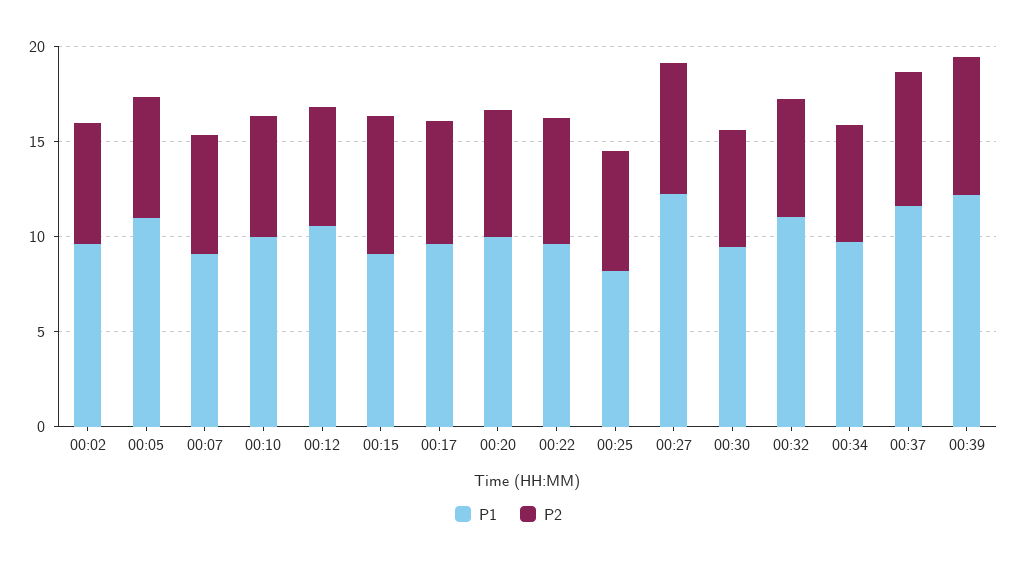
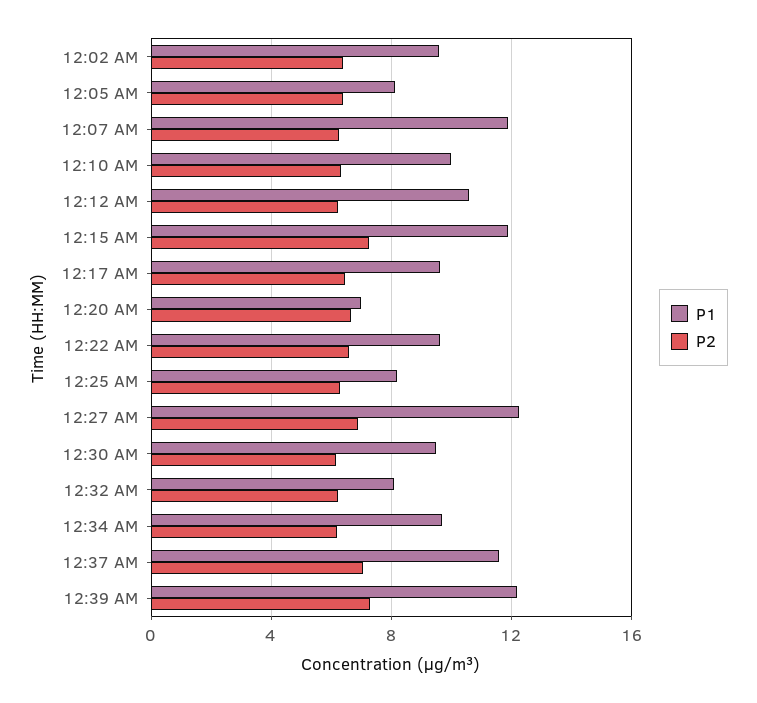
P1, 00:05: 11 -> 8
P1, 00:07: 9 -> 12
P1, 00:15: 9 -> 12
P1, 00:20: 10 -> 7
P1, 00:32: 11 -> 8

